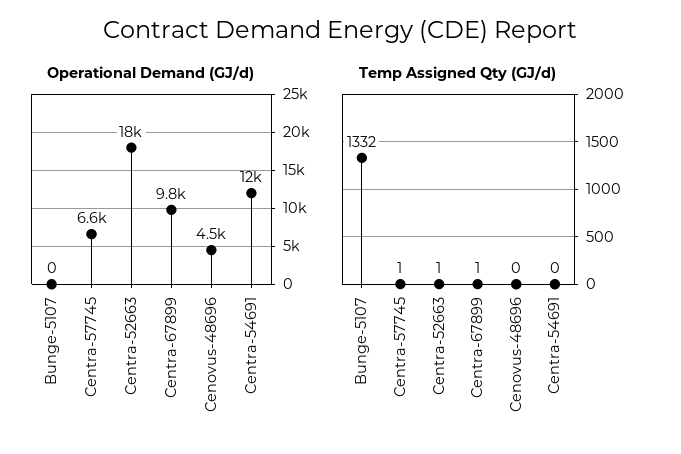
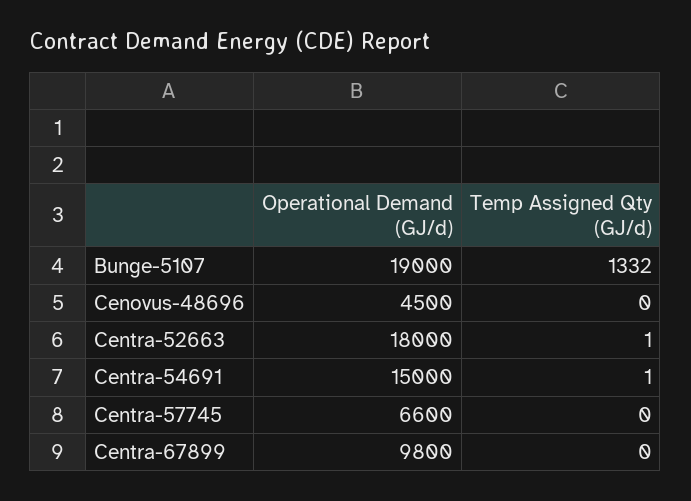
Operational Demand (GJ/d), Bunge-5107: 0 -> 19000
Operational Demand (GJ/d), Centra-54691: 12000 -> 15000
Temp Assigned Qty (GJ/d), Centra-57745: 1 -> 0
Temp Assigned Qty (GJ/d), Centra-67899: 1 -> 0
Temp Assigned Qty (GJ/d), Centra-54691: 0 -> 1

